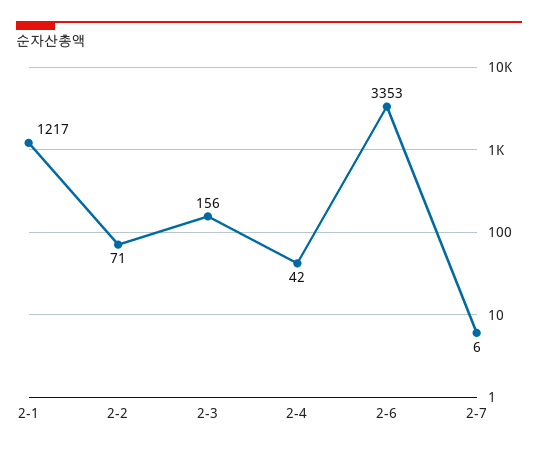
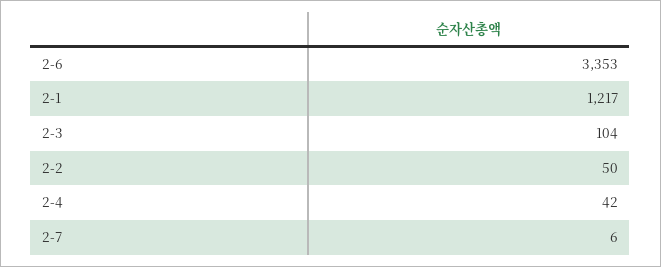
2-2: 71 -> 50
2-3: 156 -> 104

